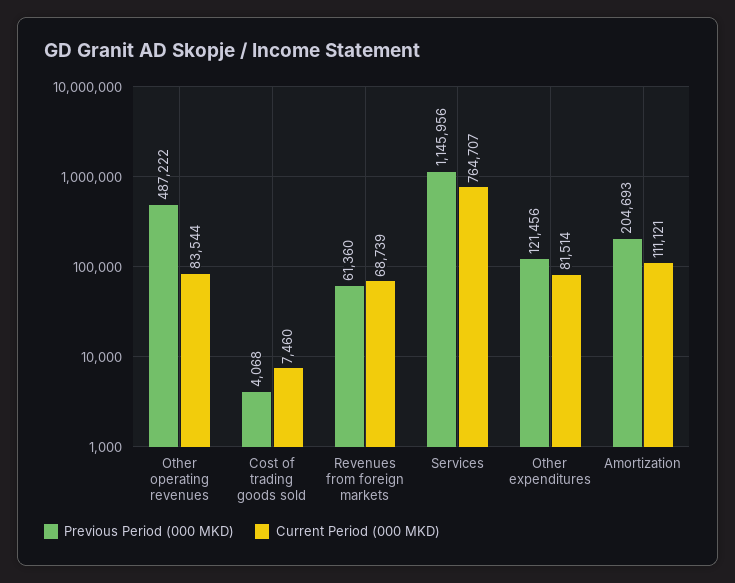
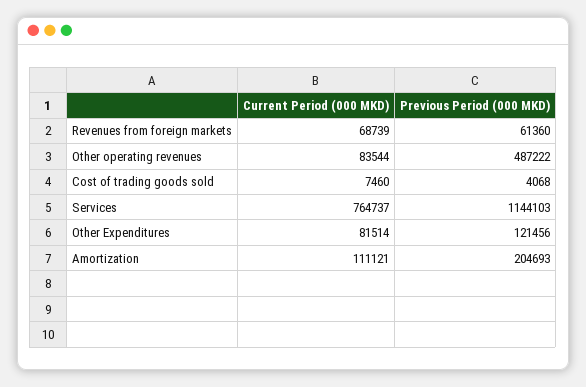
Previous Period (000 MKD), Services: 1145956 -> 1144103
Current Period (000 MKD), Services: 764707 -> 764737

